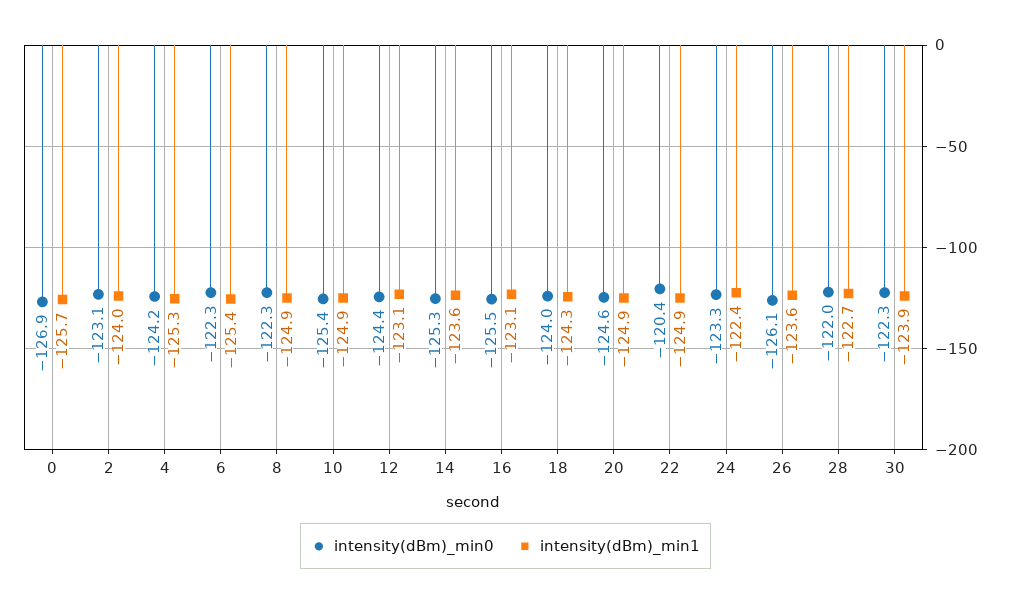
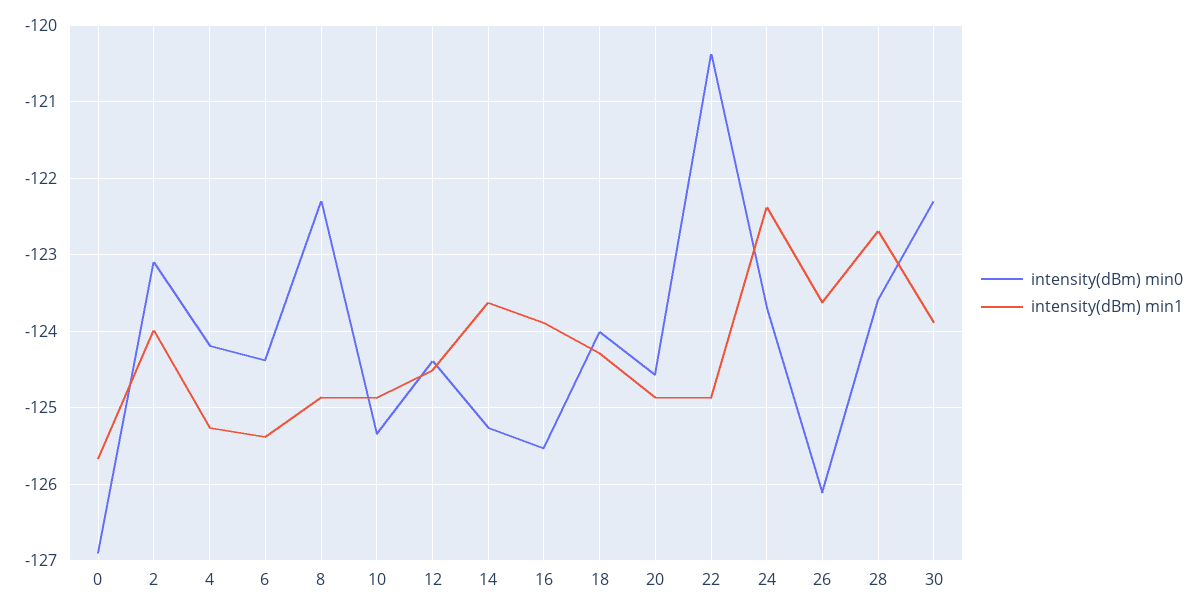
intensity(dBm)_min0, 6: -122.3 -> -124.4
intensity(dBm)_min1, 12: -123.1 -> -124.5
intensity(dBm)_min1, 16: -123.1 -> -123.9
intensity(dBm)_min0, 24: -123.3 -> -123.7
intensity(dBm)_min0, 28: -122 -> -123.6

